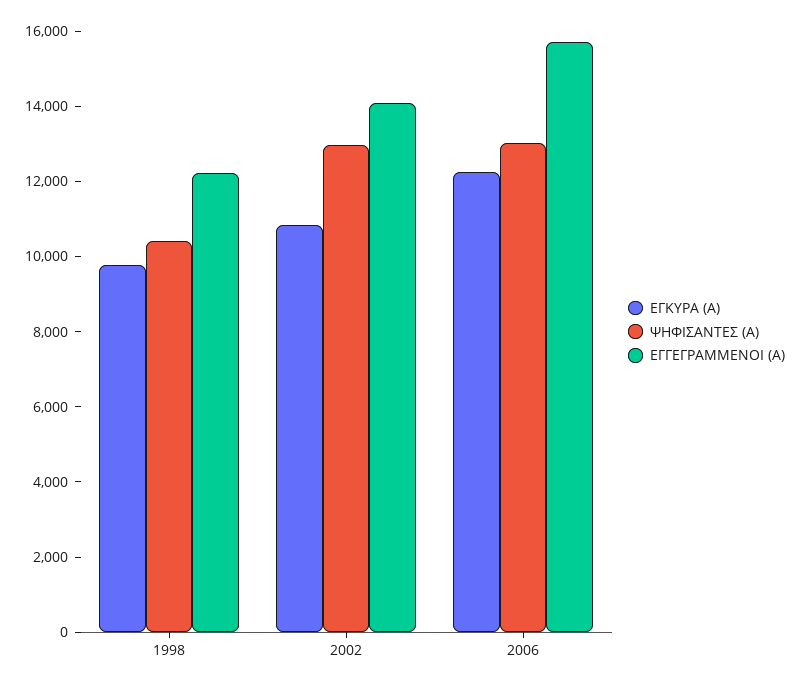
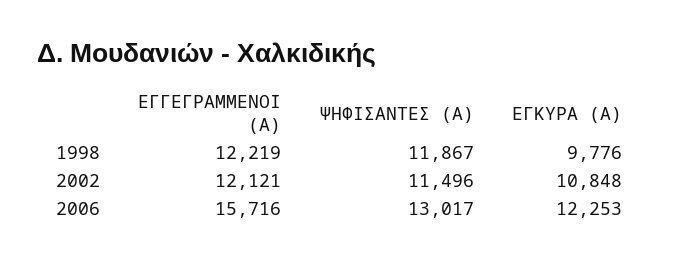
ΨΗΦΙΣΑΝΤΕΣ (Α), 1998: 10500 -> 11867
ΨΗΦΙΣΑΝΤΕΣ (Α), 2002: 13000 -> 11496
ΕΓΓΕΓΡΑΜΜΕΝΟΙ (Α), 2002: 14000 -> 12121

